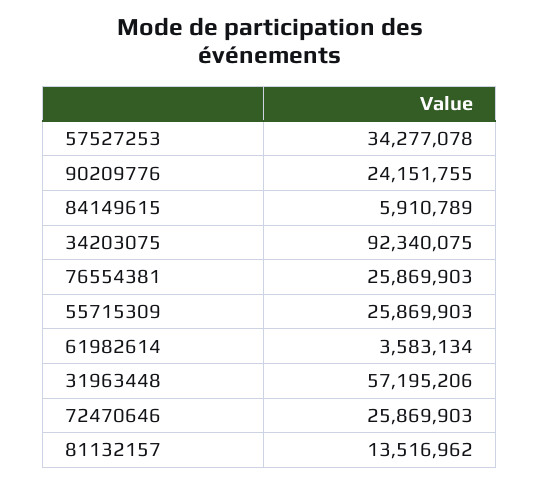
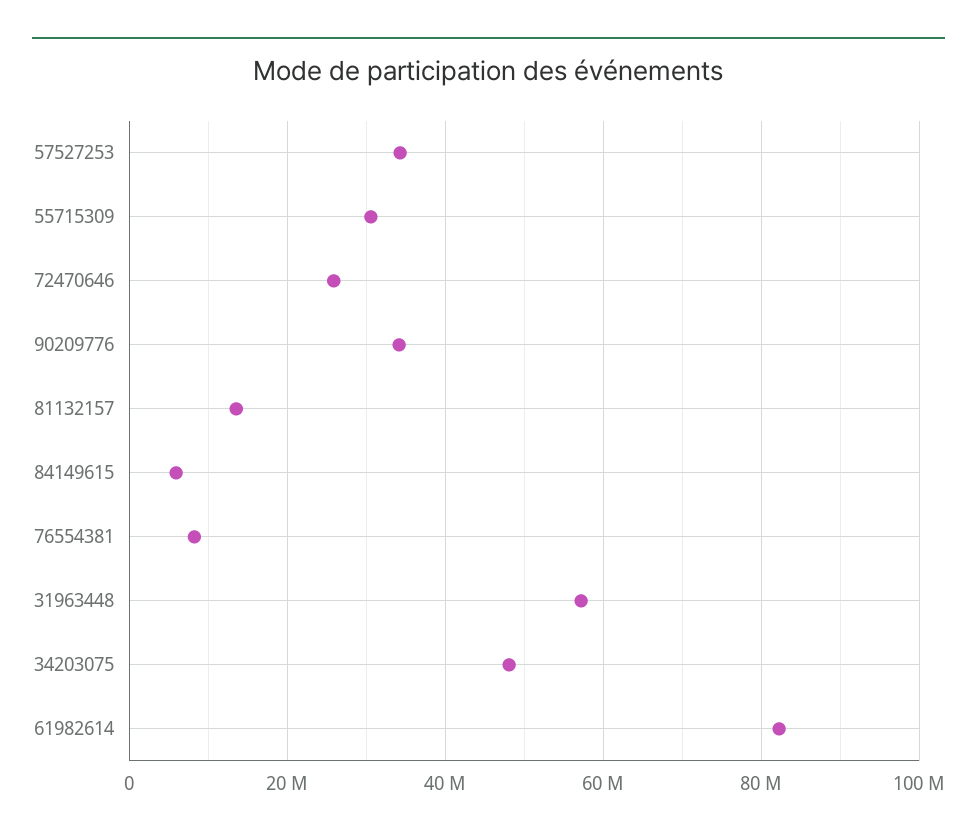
90209776: 24151755 -> 34000000
34203075: 92340075 -> 48000000
76554381: 25869903 -> 8000000
55715309: 25869903 -> 30000000
61982614: 3583134 -> 82000000

